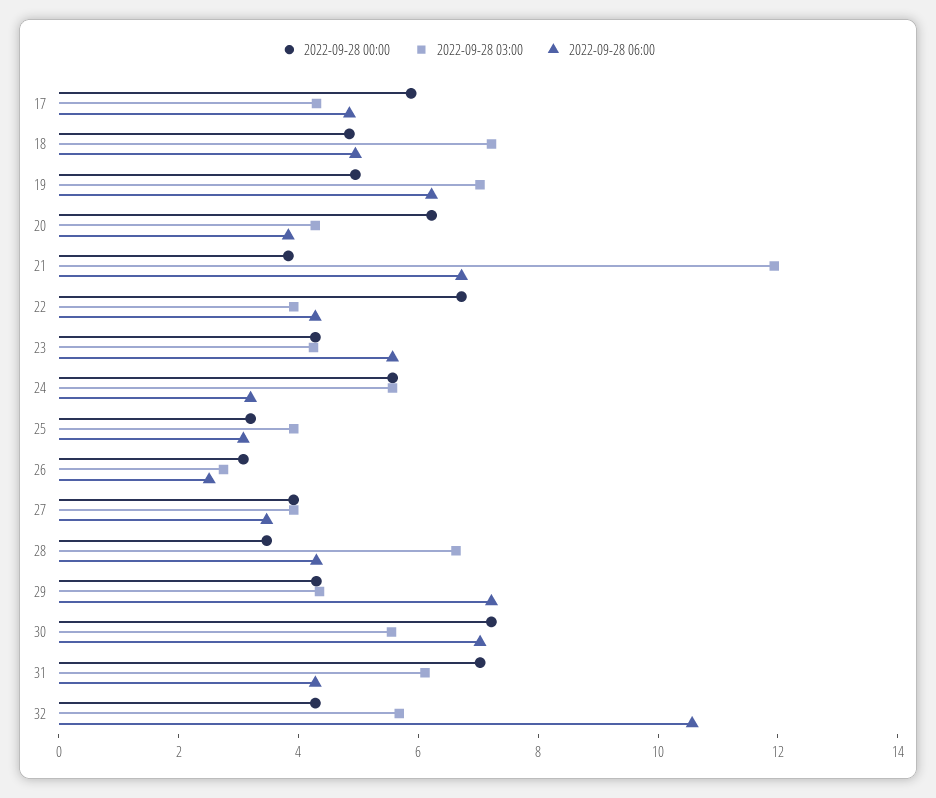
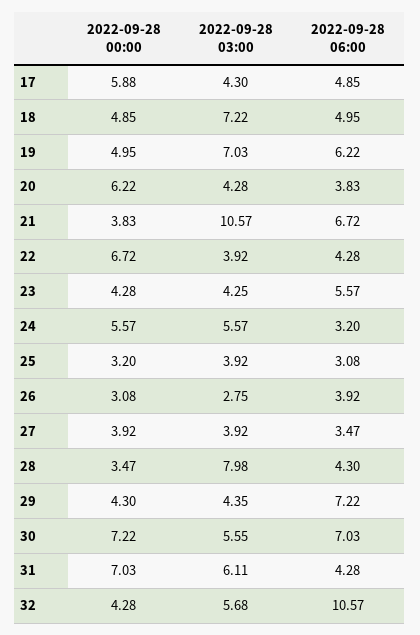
2022-09-28 03:00, 21: 12 -> 10.57
2022-09-28 06:00, 26: 2.5 -> 3.92
2022-09-28 03:00, 28: 6.5 -> 7.98

